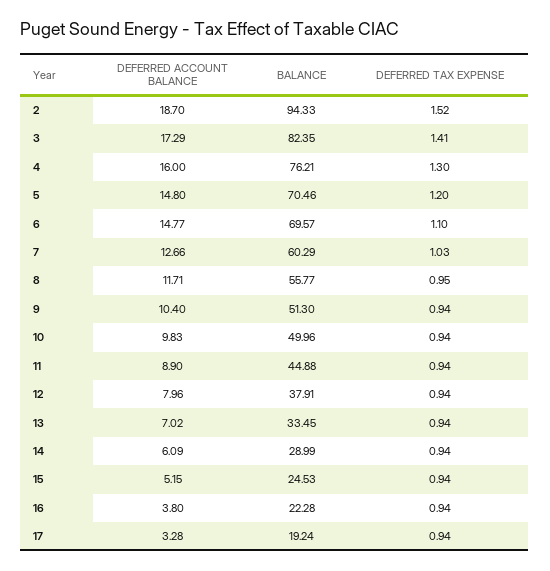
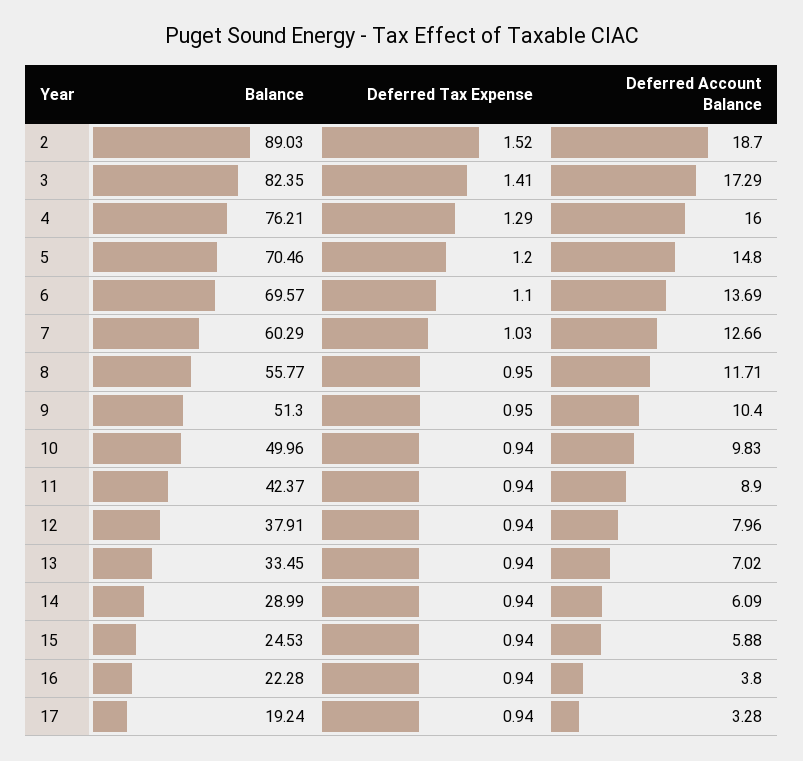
BALANCE, 2: 94.33 -> 89.03
DEFERRED TAX EXPENSE, 4: 1.3 -> 1.29
DEFERRED ACCOUNT BALANCE, 6: 14.77 -> 13.69
DEFERRED TAX EXPENSE, 9: 0.94 -> 0.95
BALANCE, 11: 44.88 -> 42.37
DEFERRED ACCOUNT BALANCE, 15: 5.15 -> 5.88

